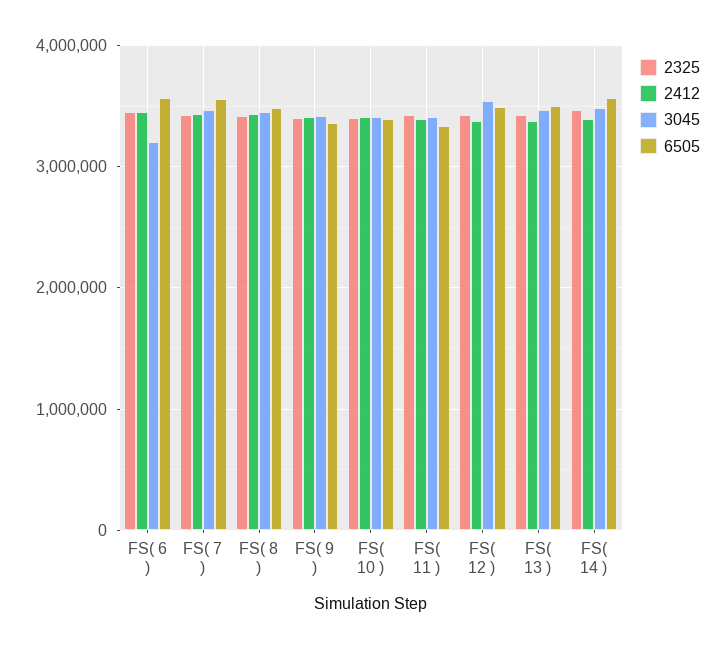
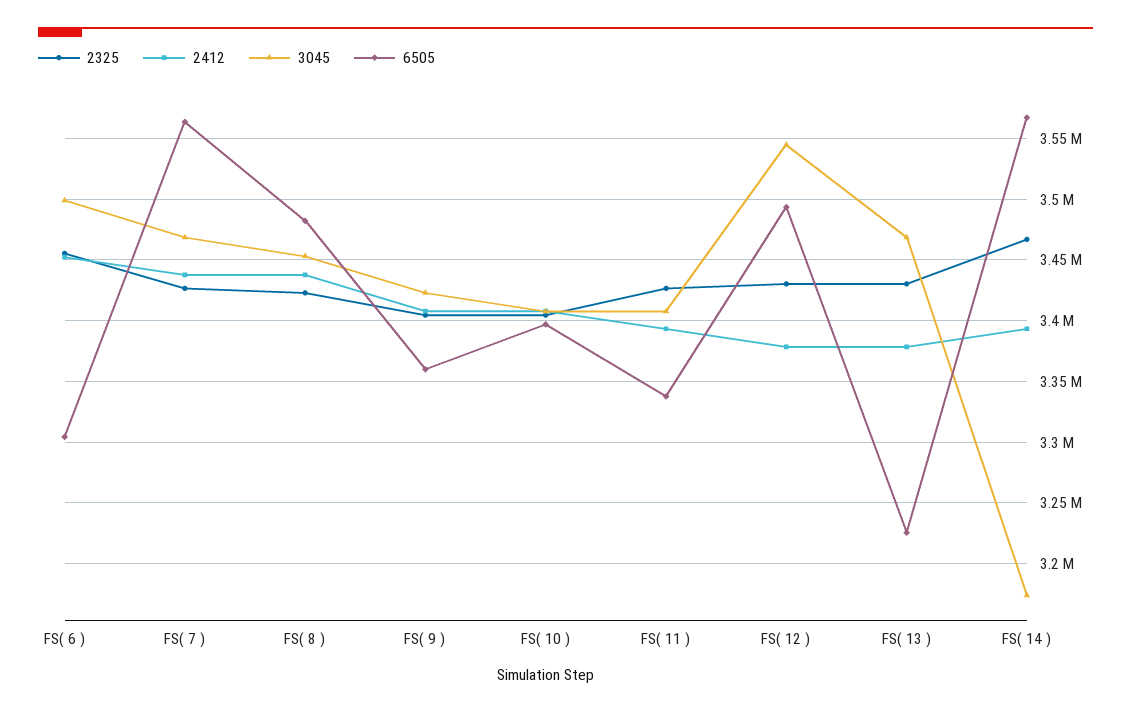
3045, FS( 6 ): 3200000 -> 3500000
6505, FS( 6 ): 3600000 -> 3305000
6505, FS( 13 ): 3500000 -> 3225000
3045, FS( 14 ): 3500000 -> 3175000

